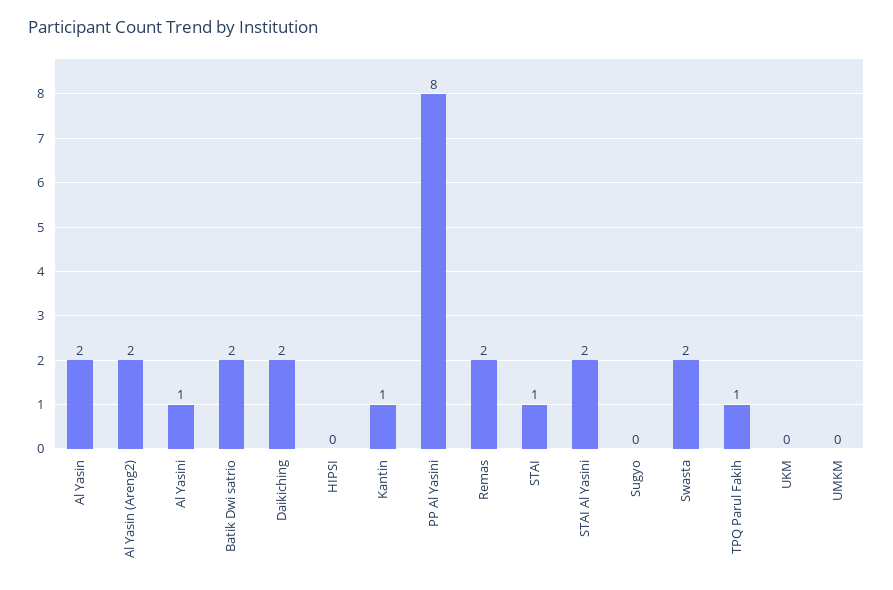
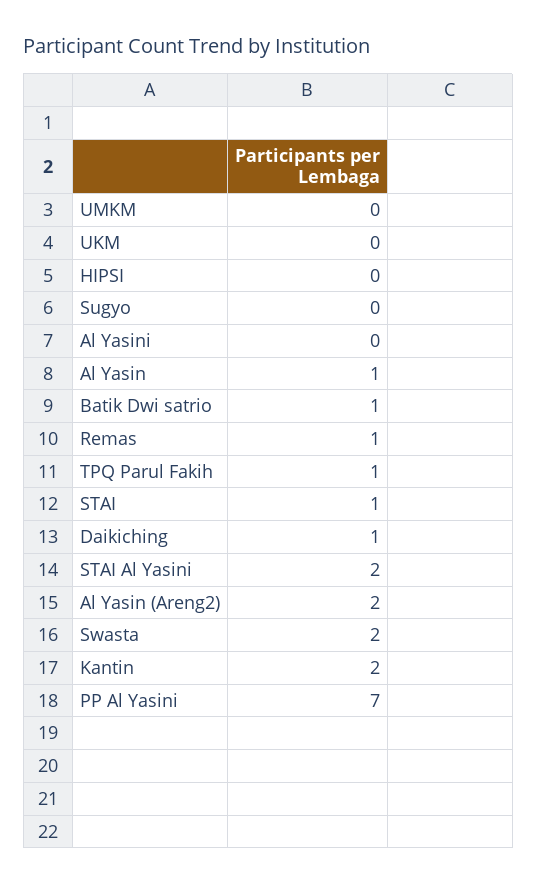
Al Yasin: 2 -> 1
Al Yasini: 1 -> 0
Batik Dwi satrio: 2 -> 1
Daikiching: 2 -> 1
Kantin: 1 -> 2
PP Al Yasini: 8 -> 7
Remas: 2 -> 1

